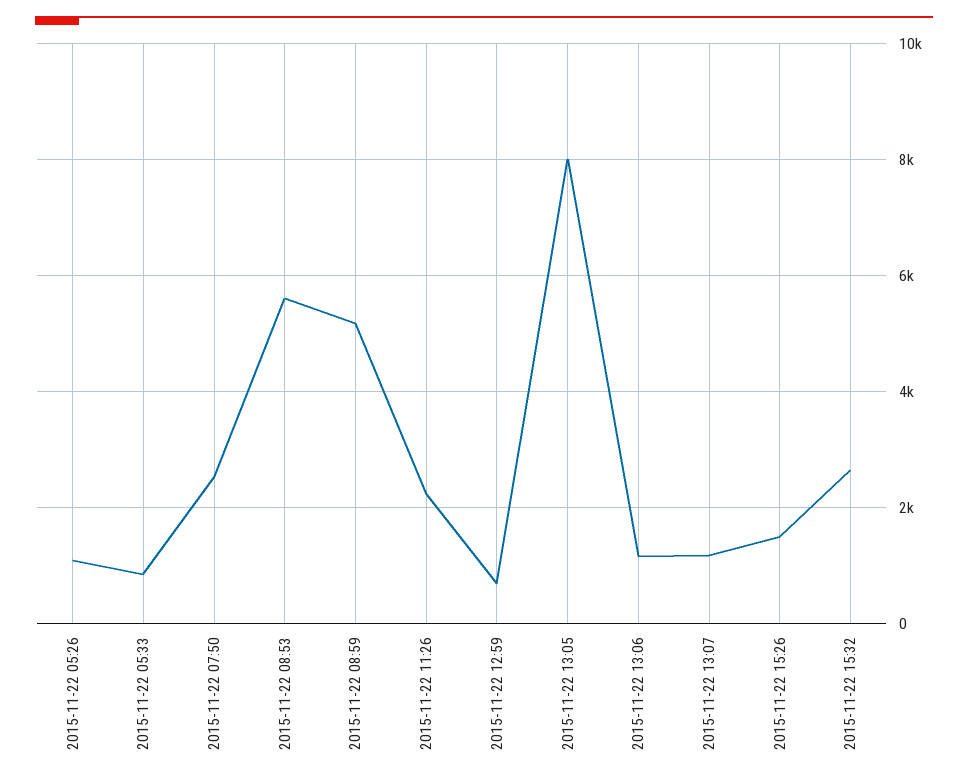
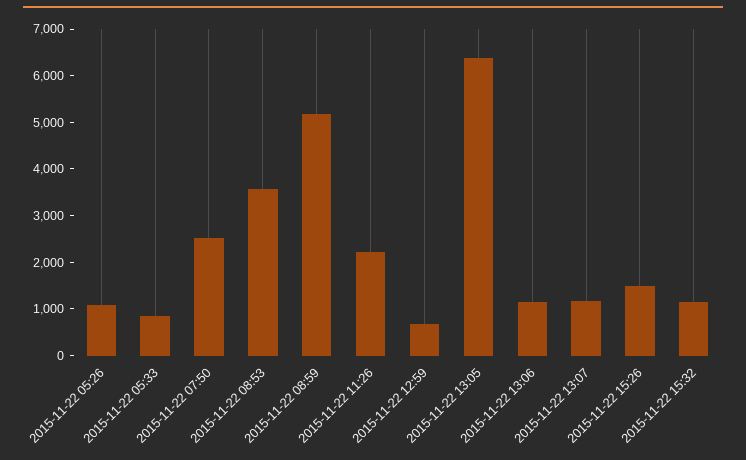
2015-11-22 08:53: 5600 -> 3600
2015-11-22 13:05: 8000 -> 6400
2015-11-22 15:32: 2600 -> 1200

